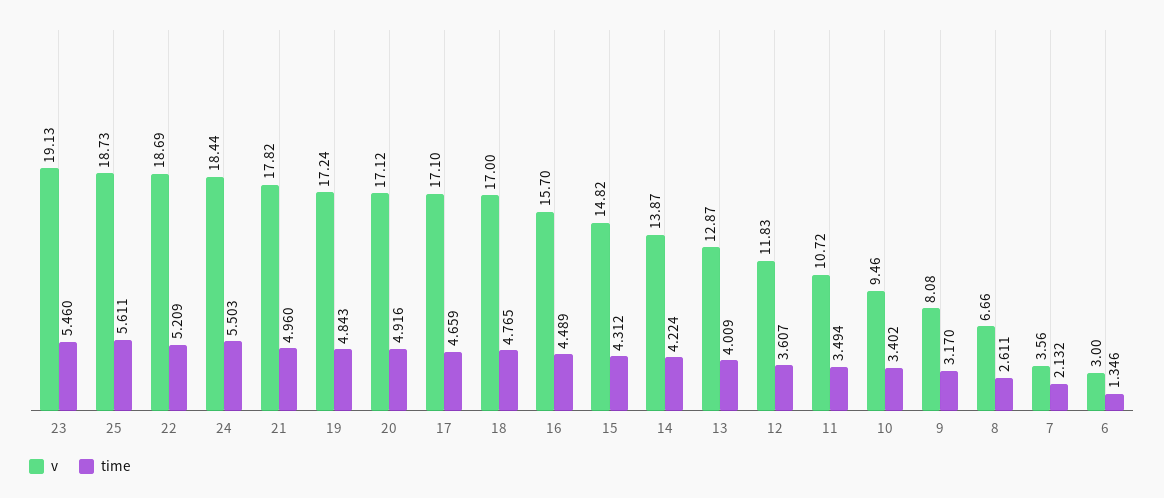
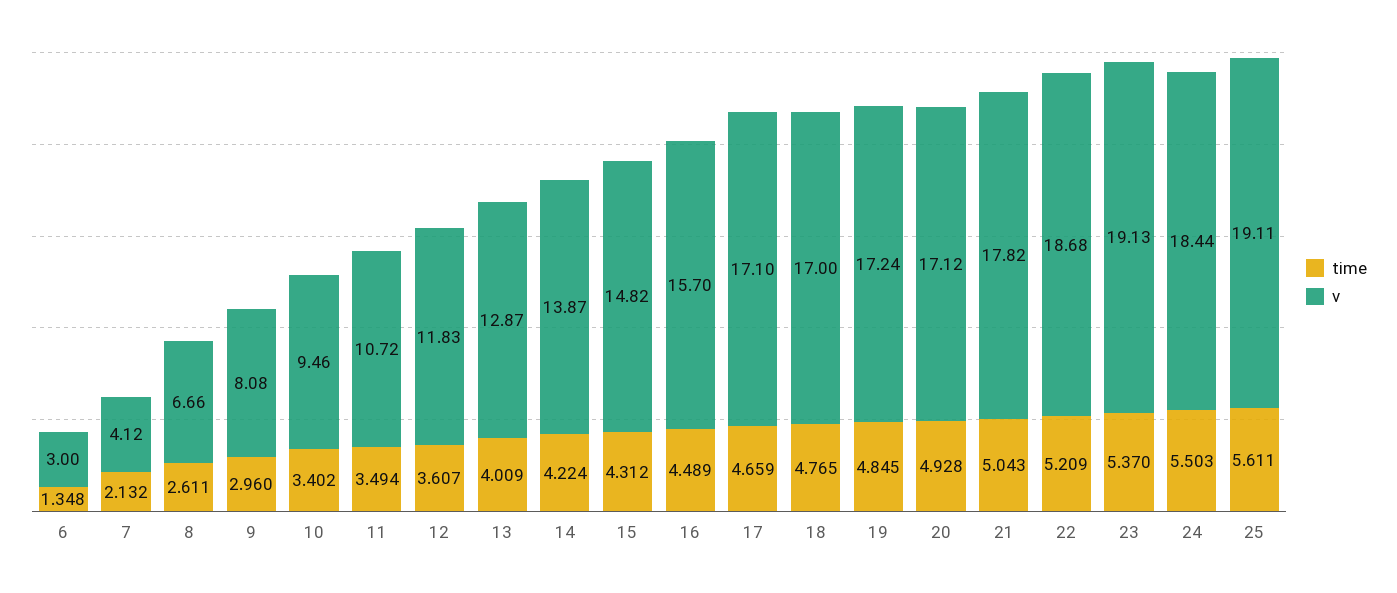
time, 23: 5.46 -> 5.37
v, 25: 18.73 -> 19.11
v, 22: 18.69 -> 18.68
time, 21: 4.96 -> 5.043
time, 19: 4.843 -> 4.845
time, 20: 4.916 -> 4.928
time, 9: 3.17 -> 2.96
v, 7: 3.56 -> 4.12
time, 6: 1.346 -> 1.348

